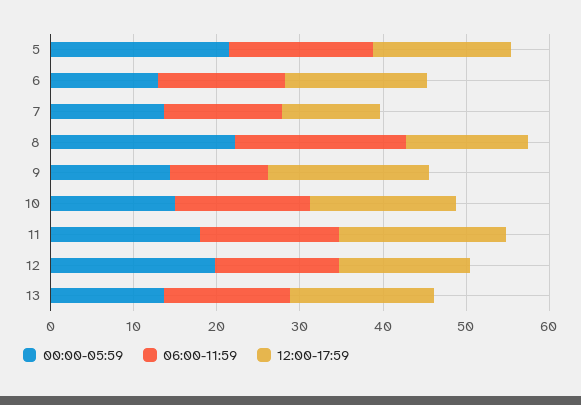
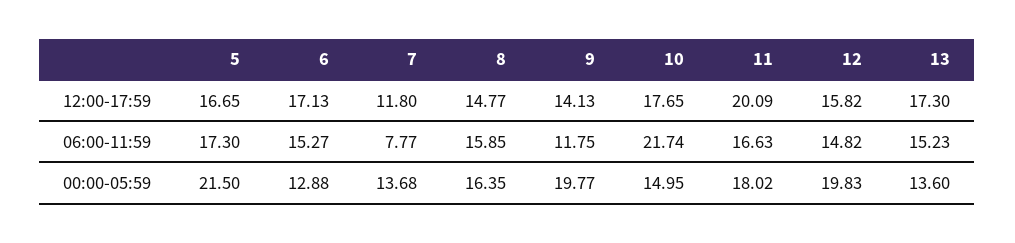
06:00-11:59, 7: 14 -> 7.77
00:00-05:59, 8: 22 -> 16.35
06:00-11:59, 8: 20 -> 15.85
00:00-05:59, 9: 14 -> 19.77
12:00-17:59, 9: 20 -> 14.13
06:00-11:59, 10: 16 -> 21.74

